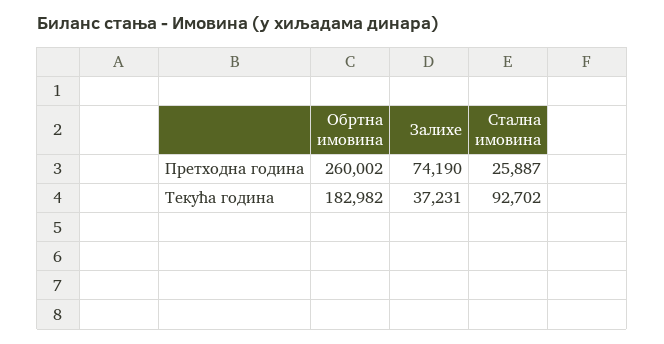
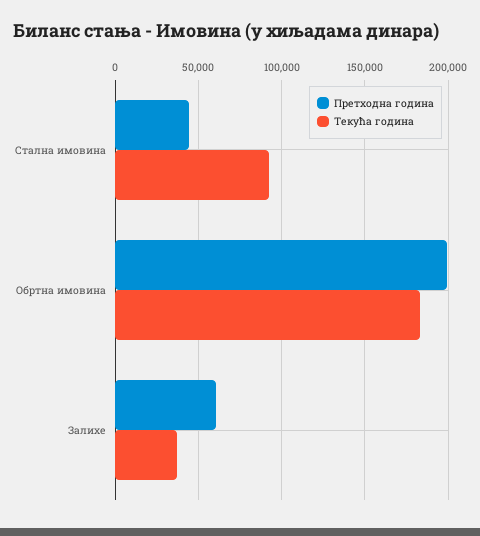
Претходна година, Обртна имовина: 260002 -> 200000
Претходна година, Залихе: 74190 -> 60000
Претходна година, Стална имовина: 25887 -> 45000

